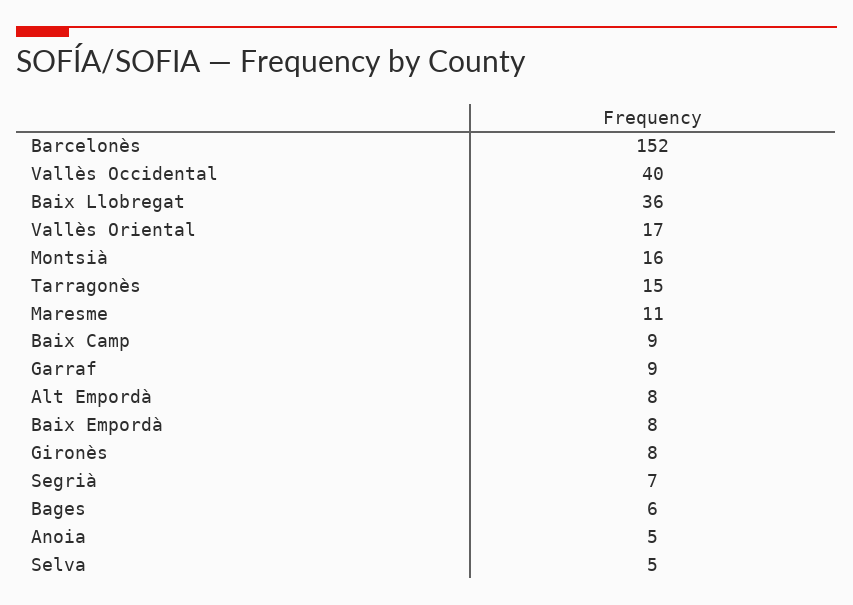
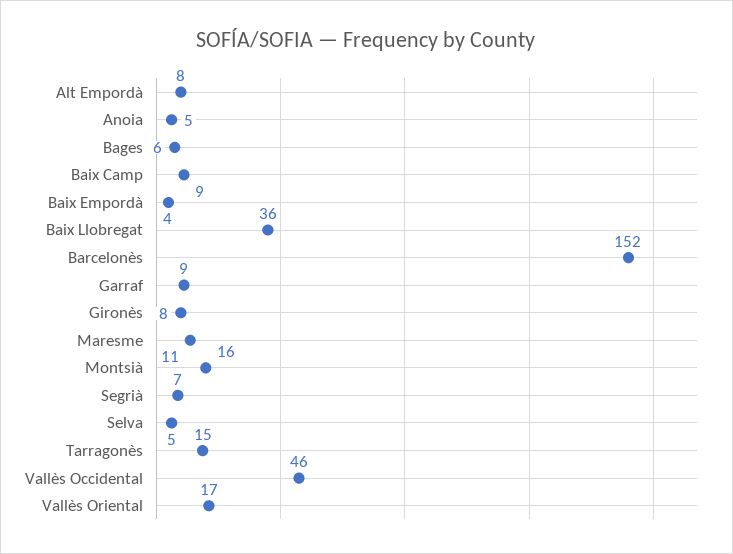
Vallès Occidental: 40 -> 46
Baix Empordà: 8 -> 4

